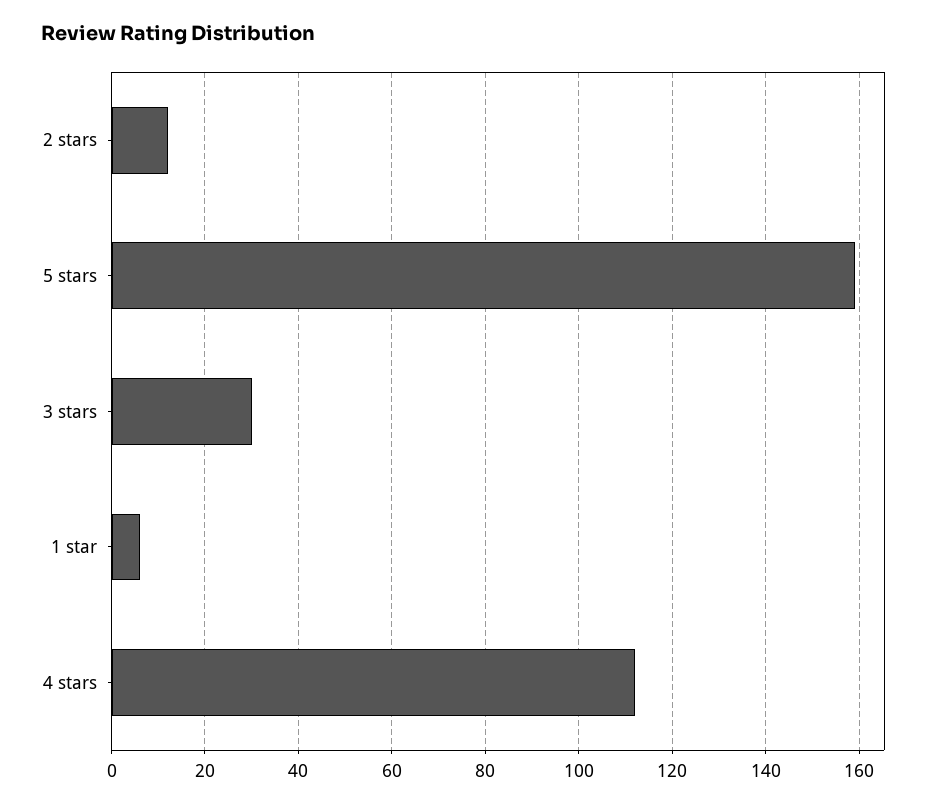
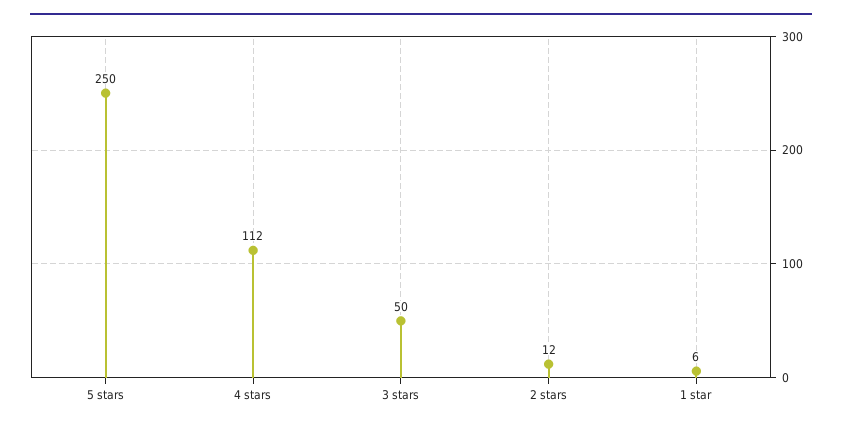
5 stars: 160 -> 250
3 stars: 30 -> 50

